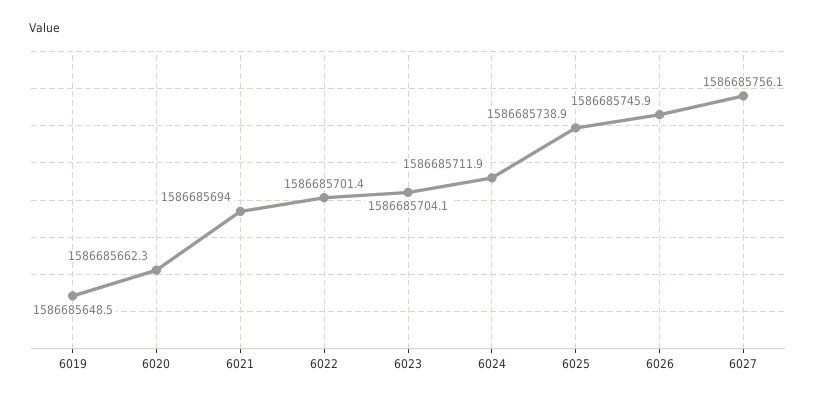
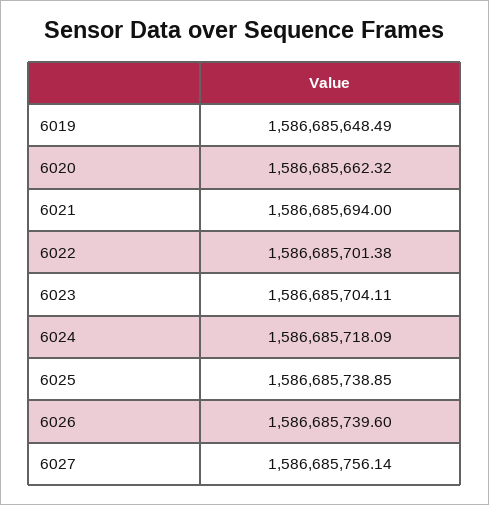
6024: 1586685711.9 -> 1586685718.09
6026: 1586685745.9 -> 1586685739.6

